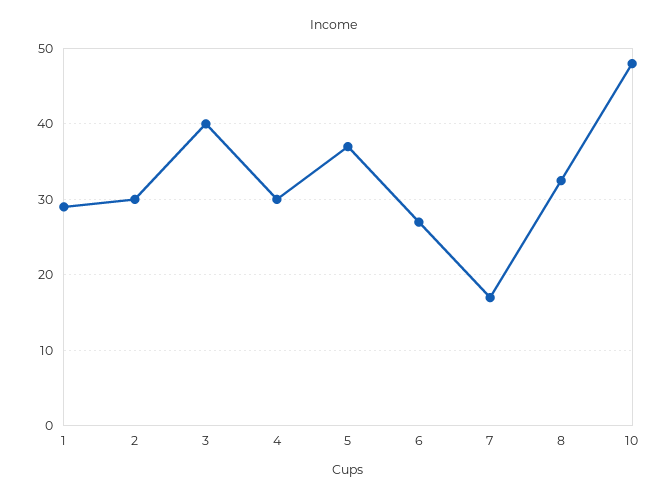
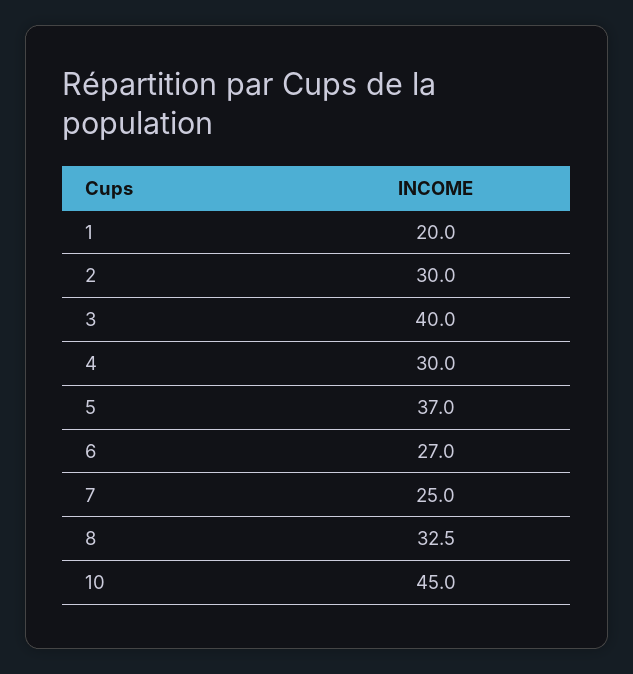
1: 29 -> 20
7: 17 -> 25
10: 48 -> 45

